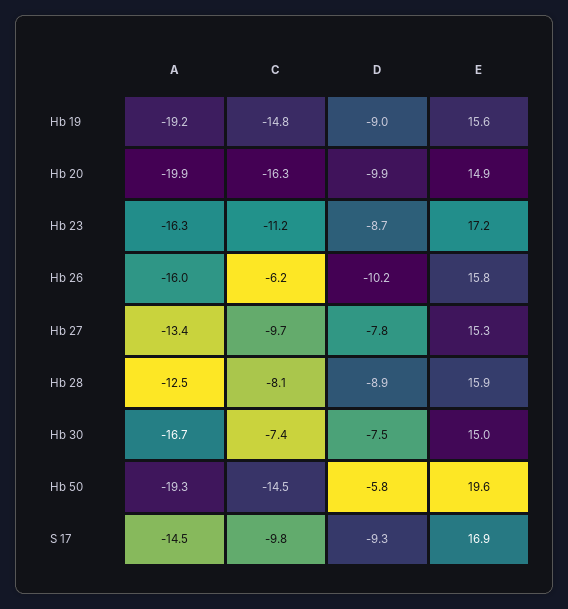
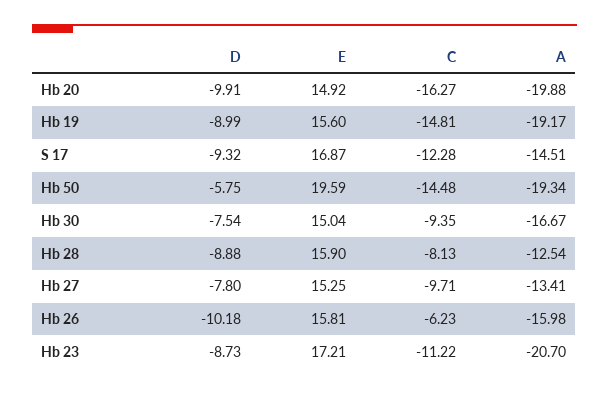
A, Hb 23: -16.3 -> -20.7
C, Hb 30: -7.4 -> -9.35
C, S 17: -9.8 -> -12.28

